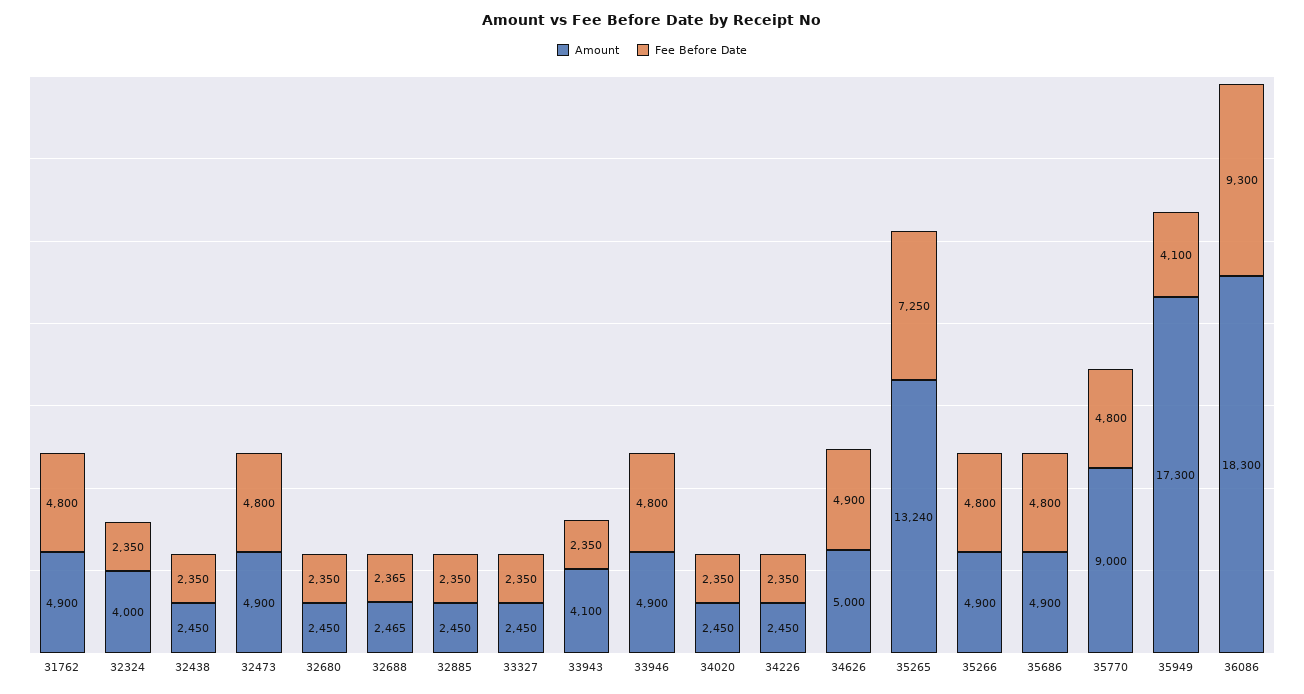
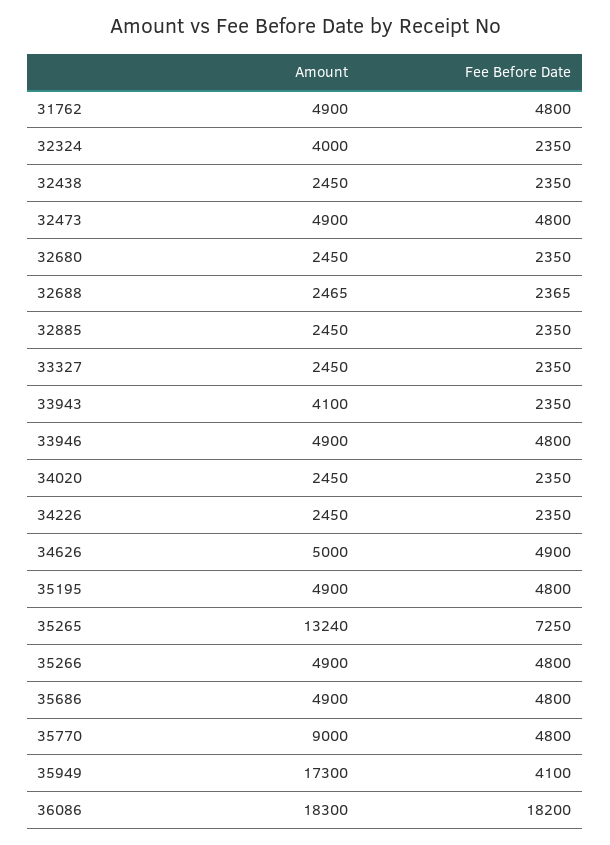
Fee Before Date, 36086: 9300 -> 18200
Amount, 35195: none -> 4900
Fee Before Date, 35195: none -> 4800

